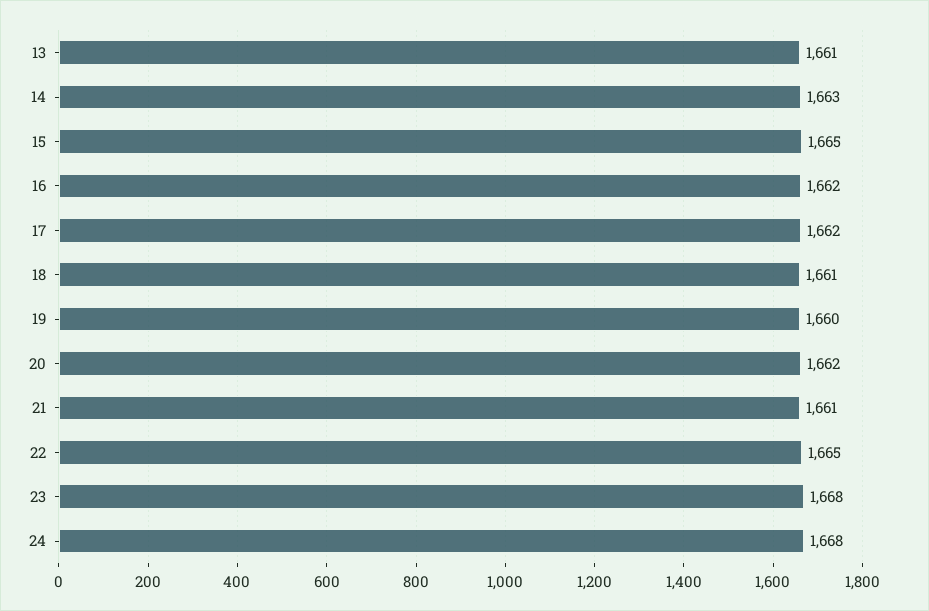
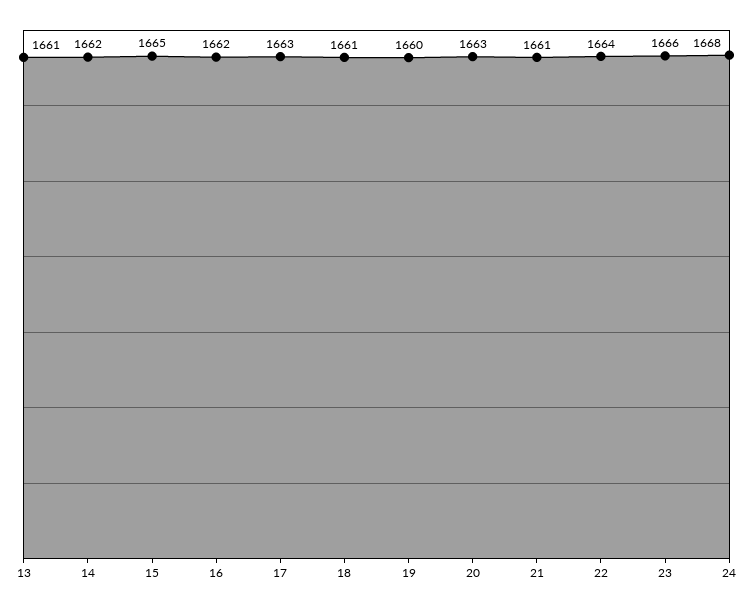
14: 1663 -> 1662
17: 1662 -> 1663
20: 1662 -> 1663
22: 1665 -> 1664
23: 1668 -> 1666

